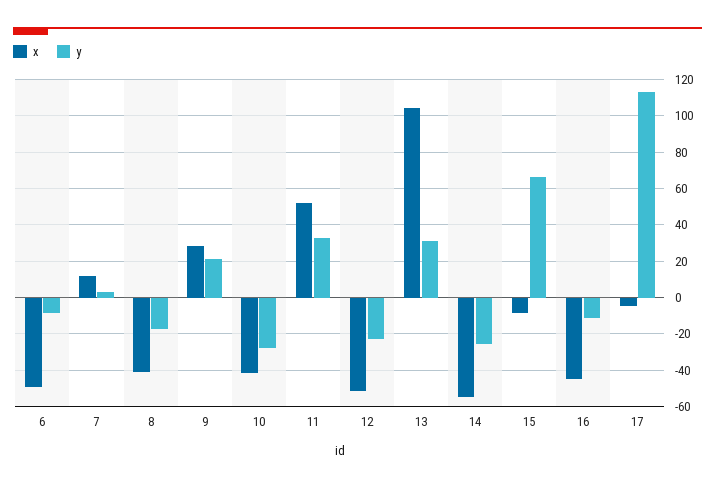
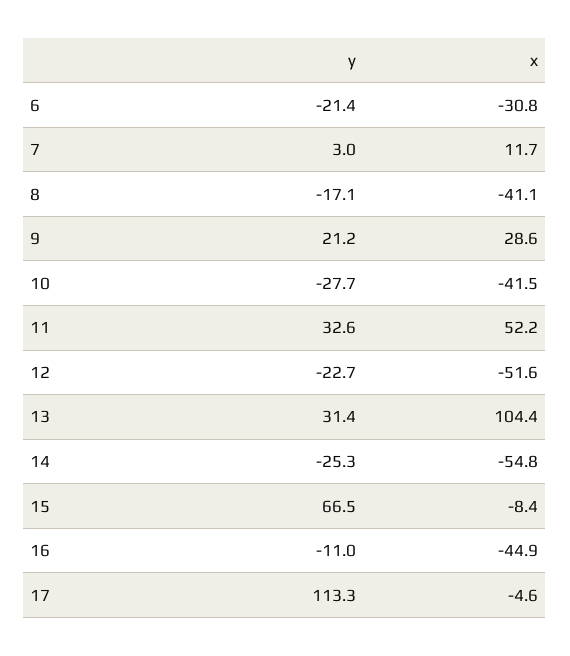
x, 6: -50 -> -30.8
y, 6: -10 -> -21.4

